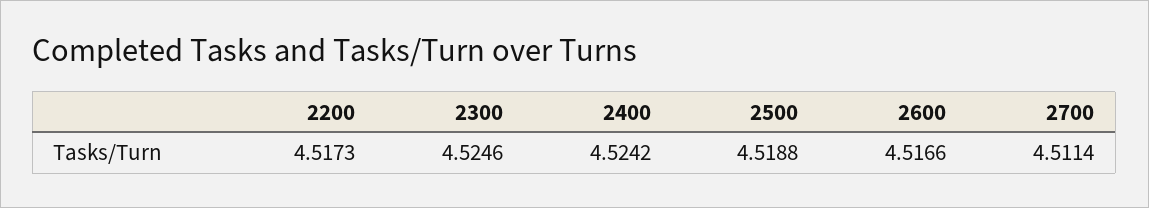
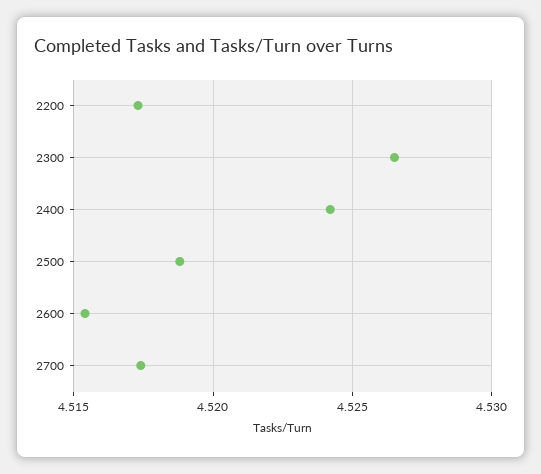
2300: 4.5246 -> 4.5265
2600: 4.5166 -> 4.5155
2700: 4.5114 -> 4.5175

